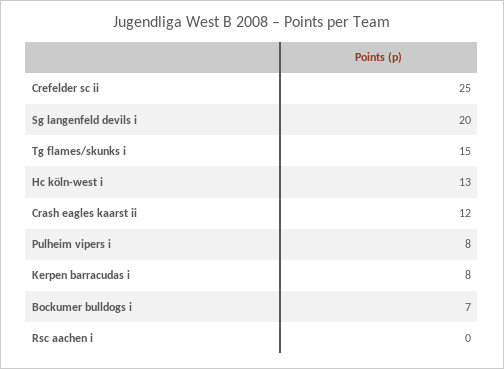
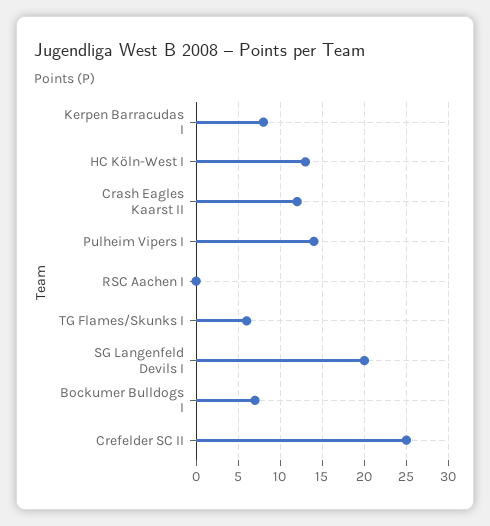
Tg flames/skunks i: 15 -> 6
Pulheim vipers i: 8 -> 14

